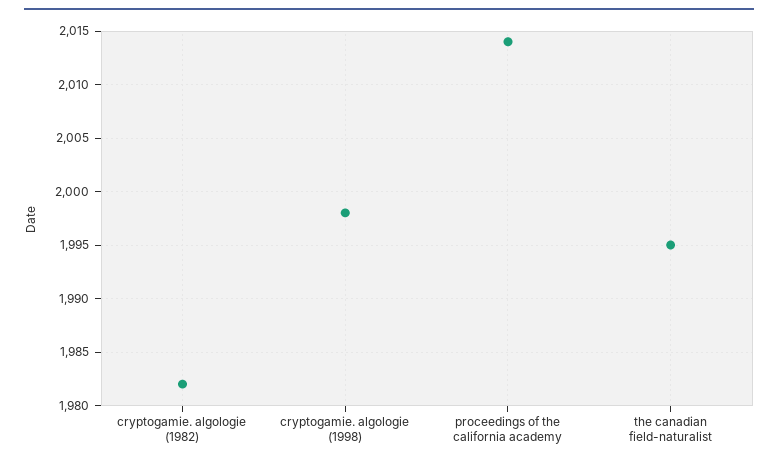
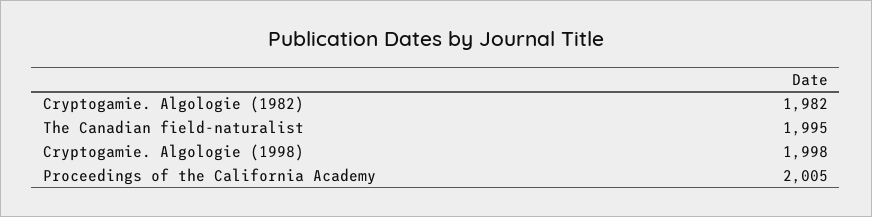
proceedings of the california academy: 2014 -> 2005

